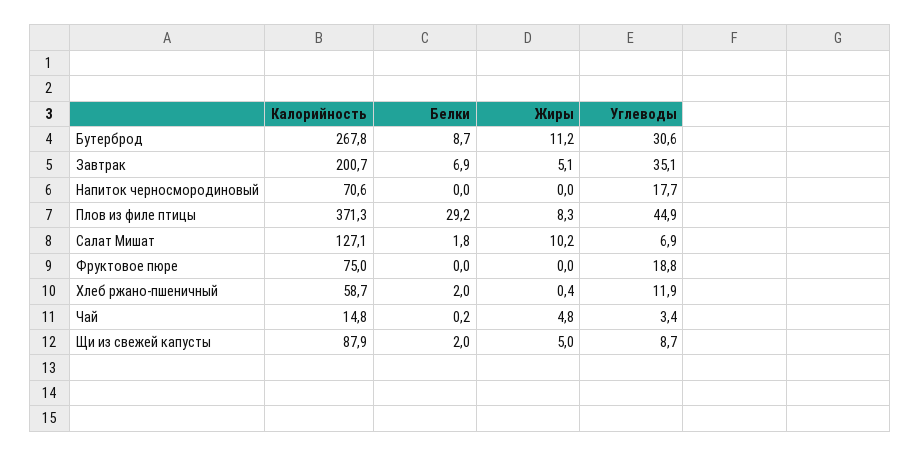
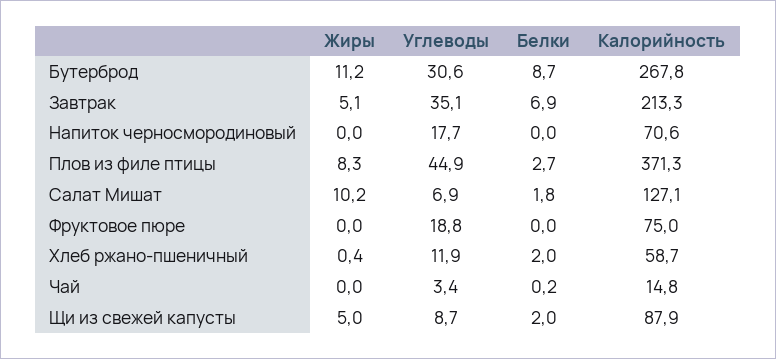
Калорийность, Завтрак: 200.7 -> 213.3
Белки, Плов из филе птицы: 29.2 -> 2.7
Жиры, Чай: 4.8 -> 0

